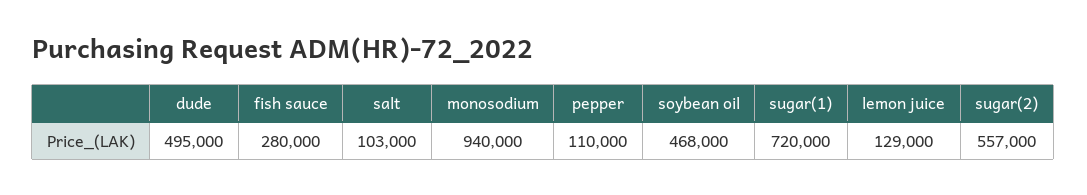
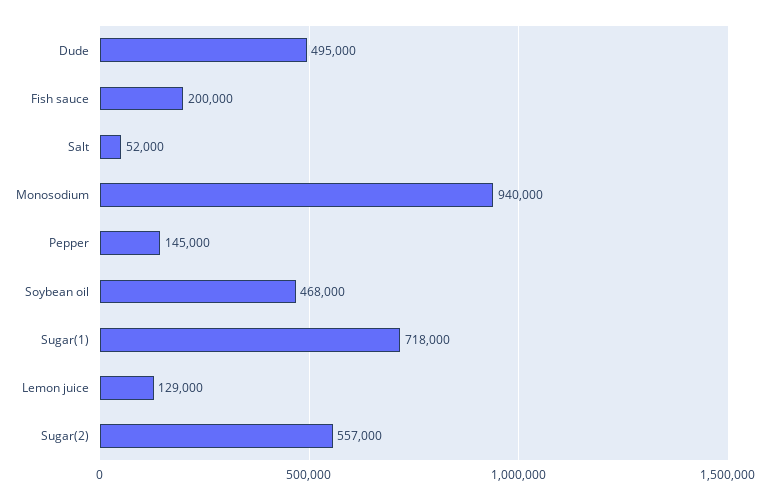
fish sauce: 280000 -> 200000
salt: 103000 -> 52000
pepper: 110000 -> 145000
sugar(1): 720000 -> 718000

